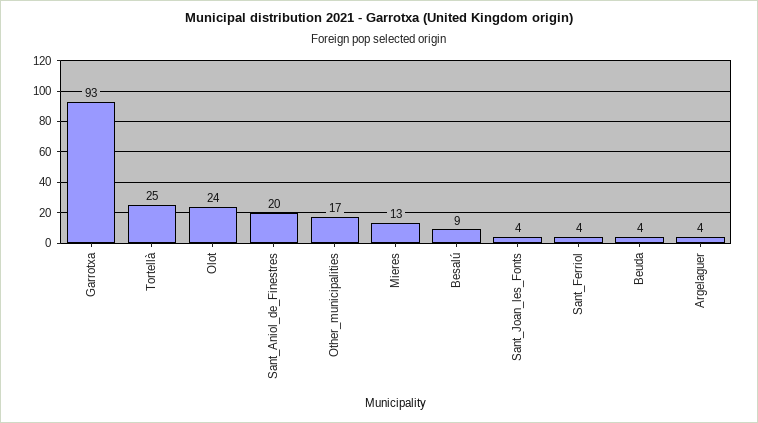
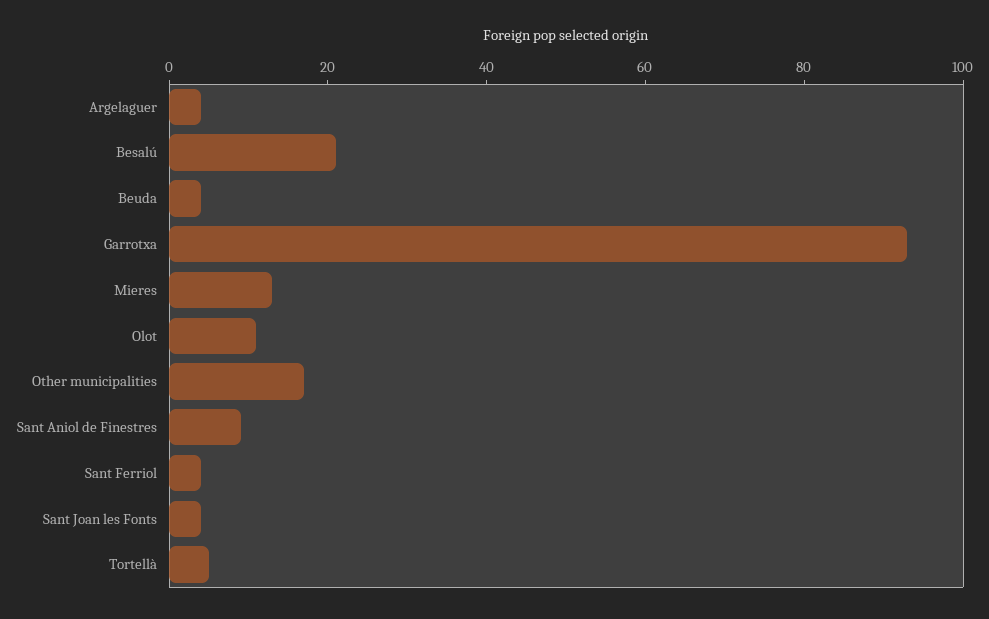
Tortellà: 25 -> 5
Olot: 24 -> 10
Sant_Aniol_de_Finestres: 20 -> 10
Besalú: 9 -> 20

